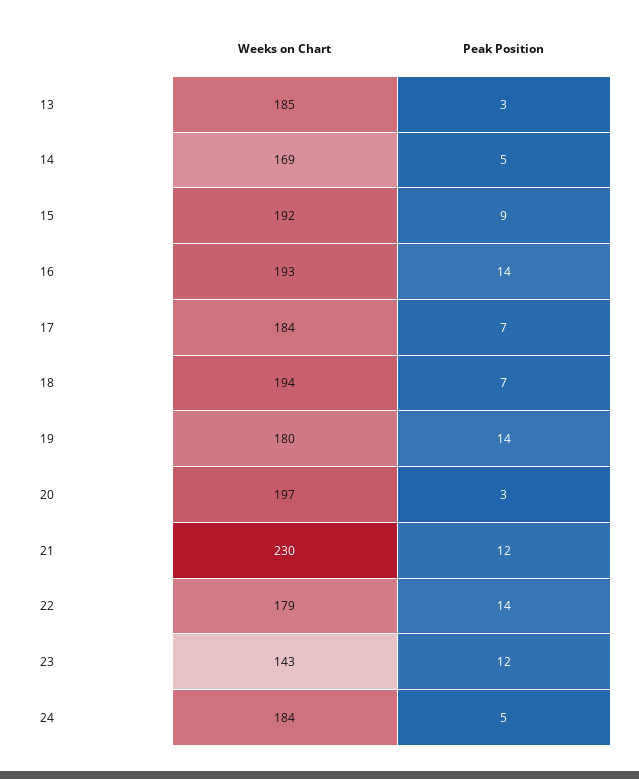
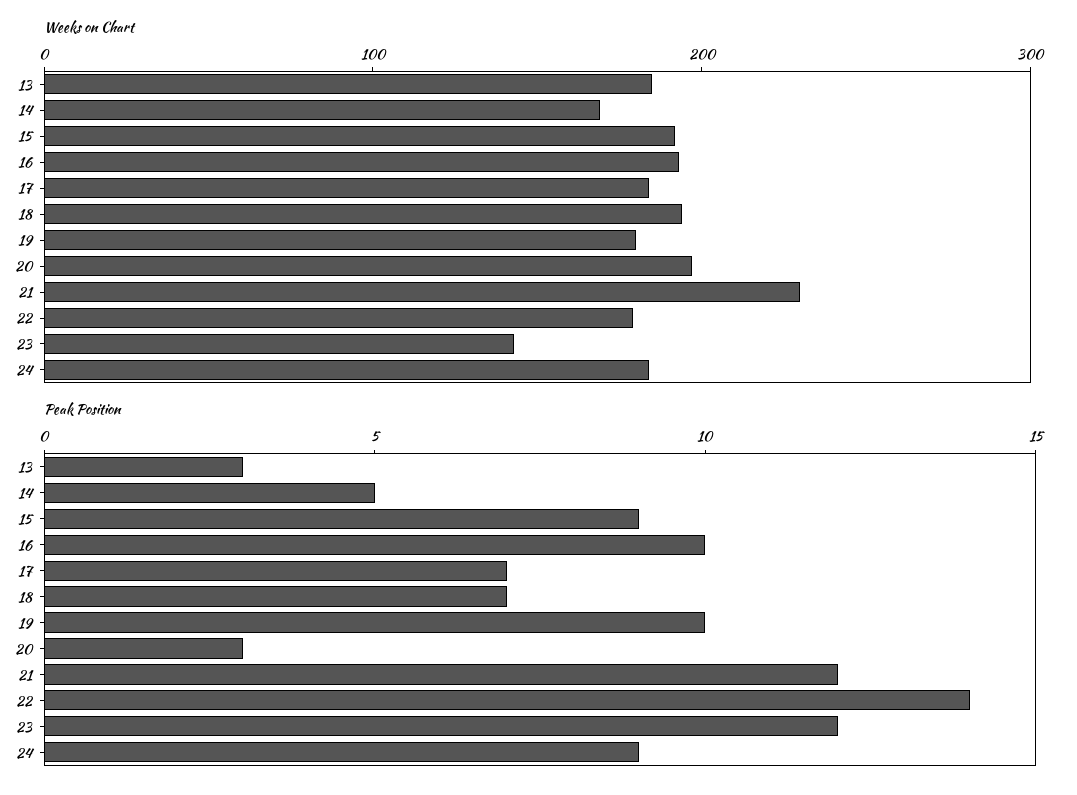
Peak Position, 16: 14 -> 10
Peak Position, 19: 14 -> 10
Peak Position, 24: 5 -> 9

